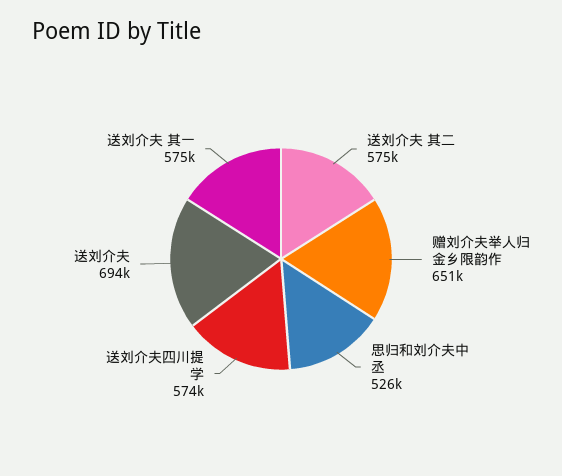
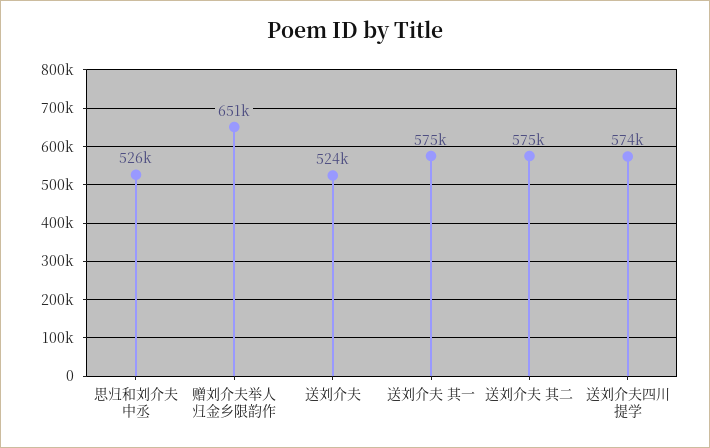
送刘介夫: 694000 -> 524000

